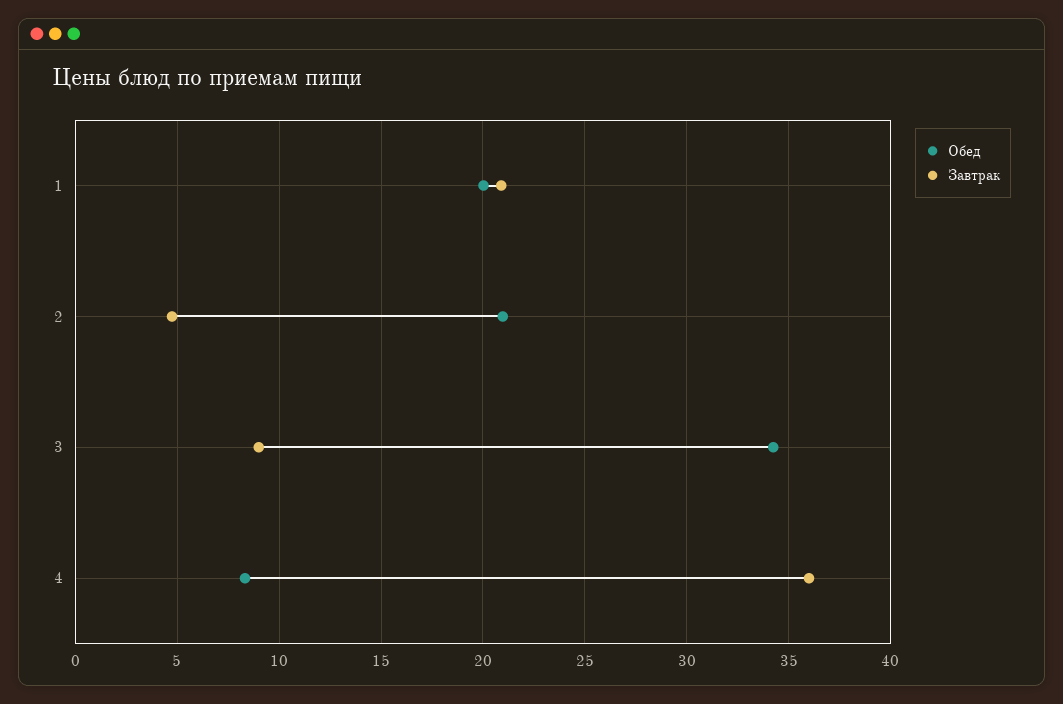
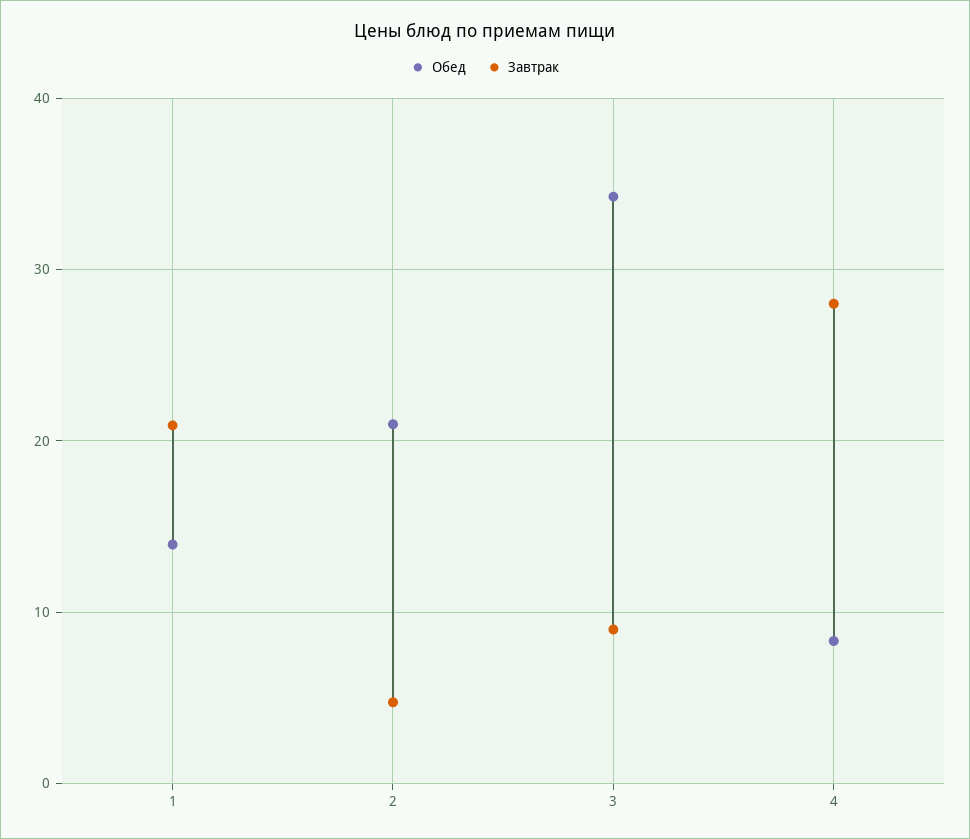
Обед, 1: 20 -> 14
Завтрак, 4: 36 -> 28

